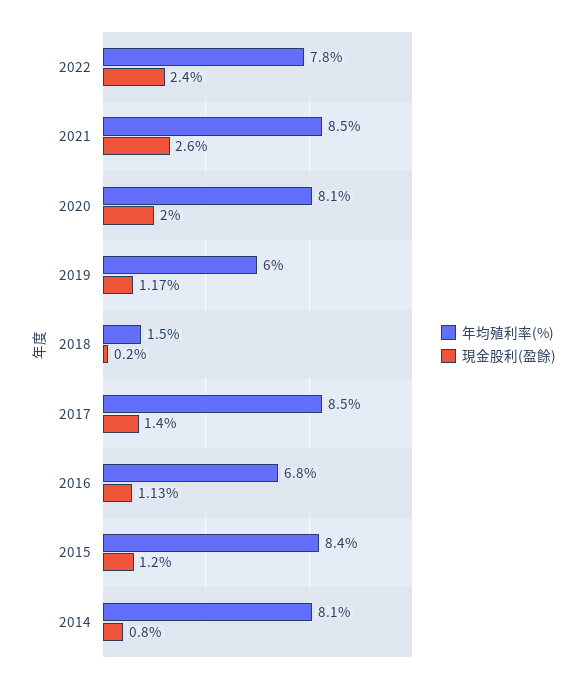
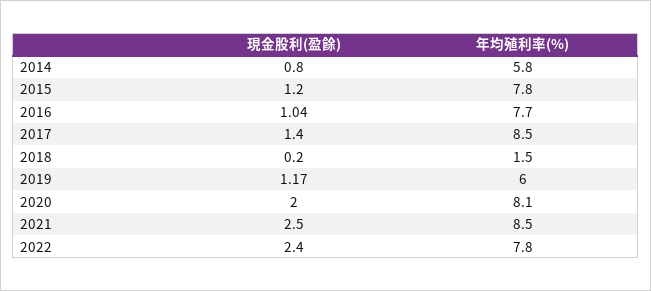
現金股利(盈餘), 2021: 2.6 -> 2.5
年均殖利率(%), 2016: 6.8 -> 7.7
現金股利(盈餘), 2016: 1.13 -> 1.04
年均殖利率(%), 2015: 8.4 -> 7.8
年均殖利率(%), 2014: 8.1 -> 5.8

